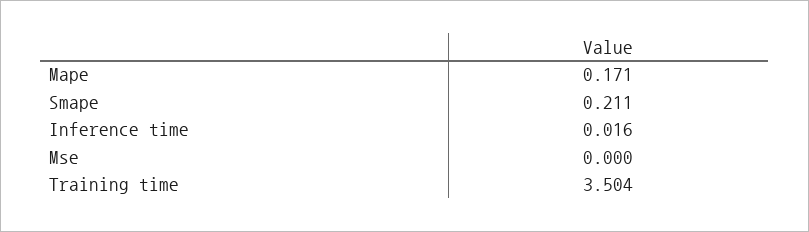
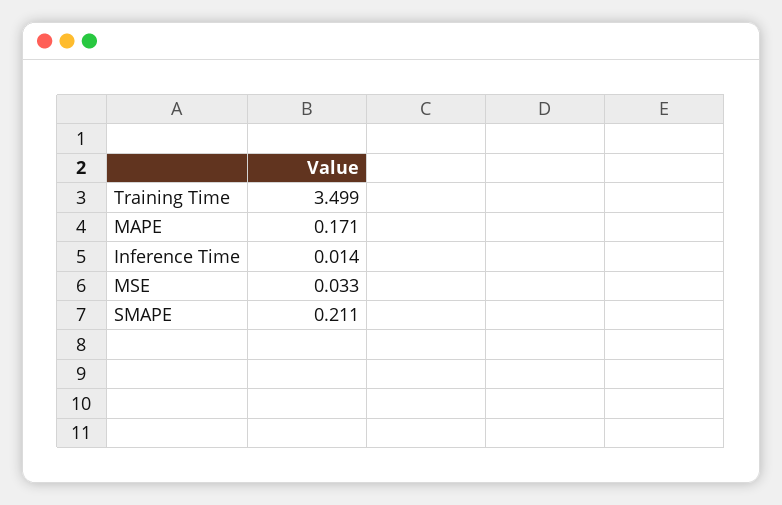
Inference time: 0.016 -> 0.014
Mse: 0 -> 0.033
Training time: 3.504 -> 3.499

